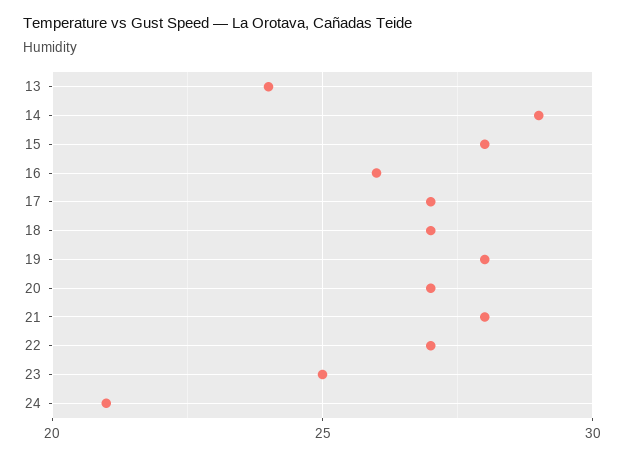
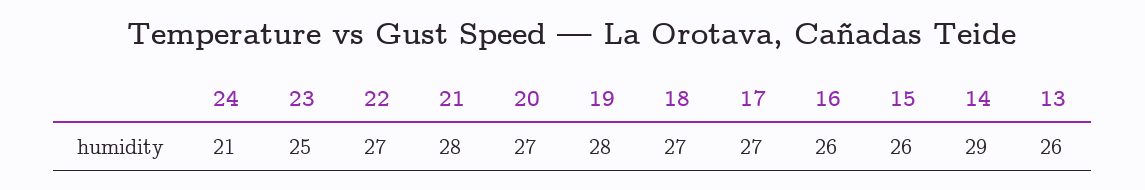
13: 24 -> 26
15: 28 -> 26

